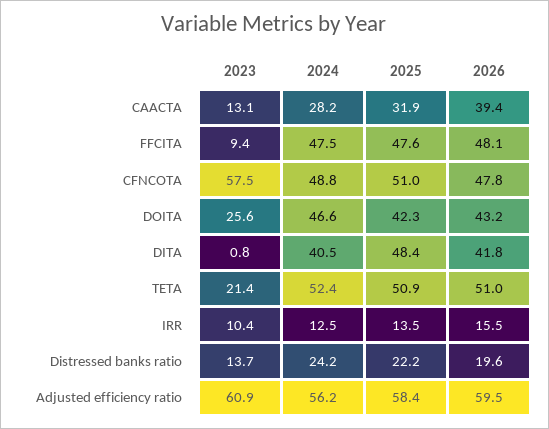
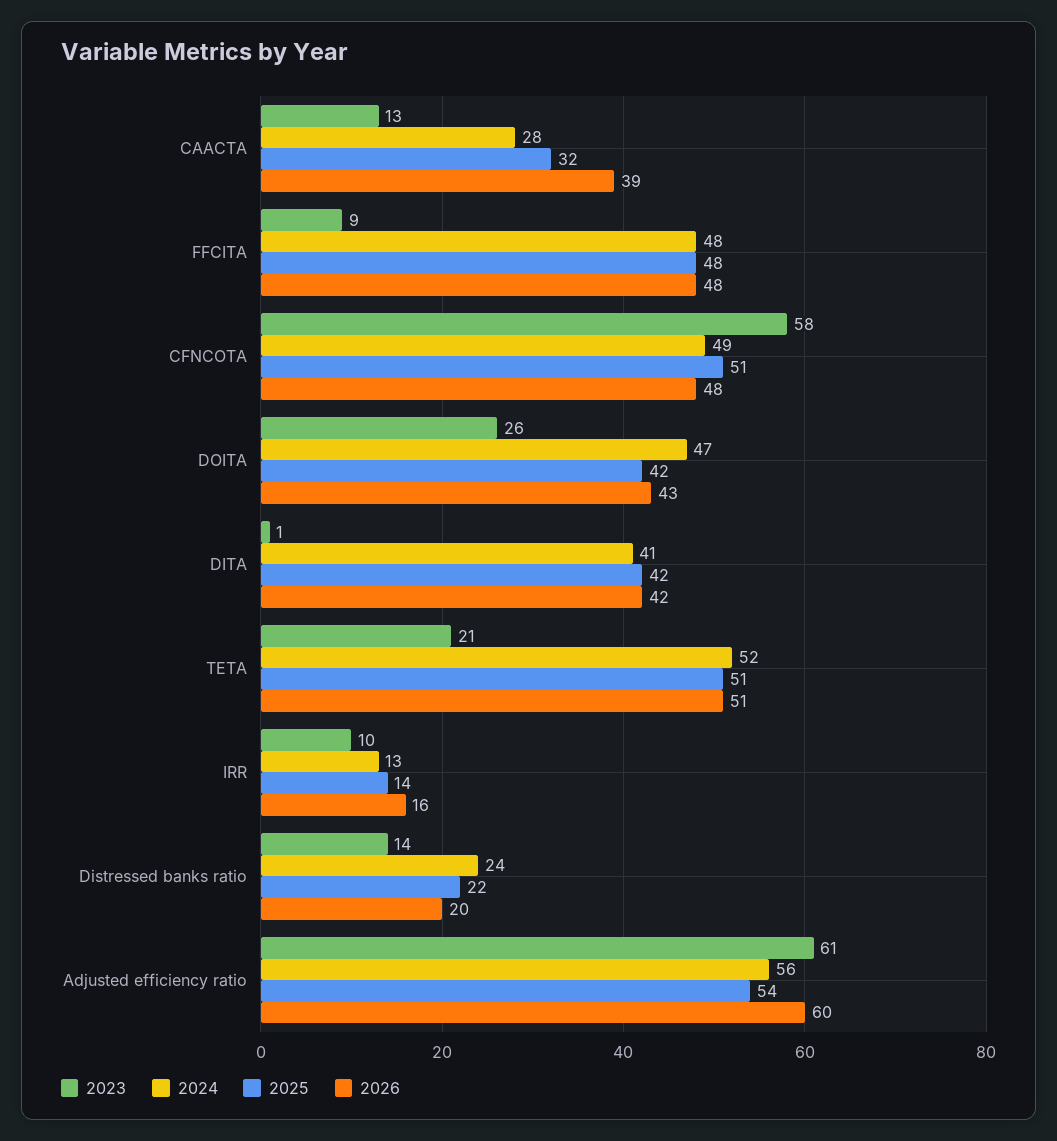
2025, DITA: 48.4 -> 42
2025, Adjusted efficiency ratio: 58.4 -> 54

